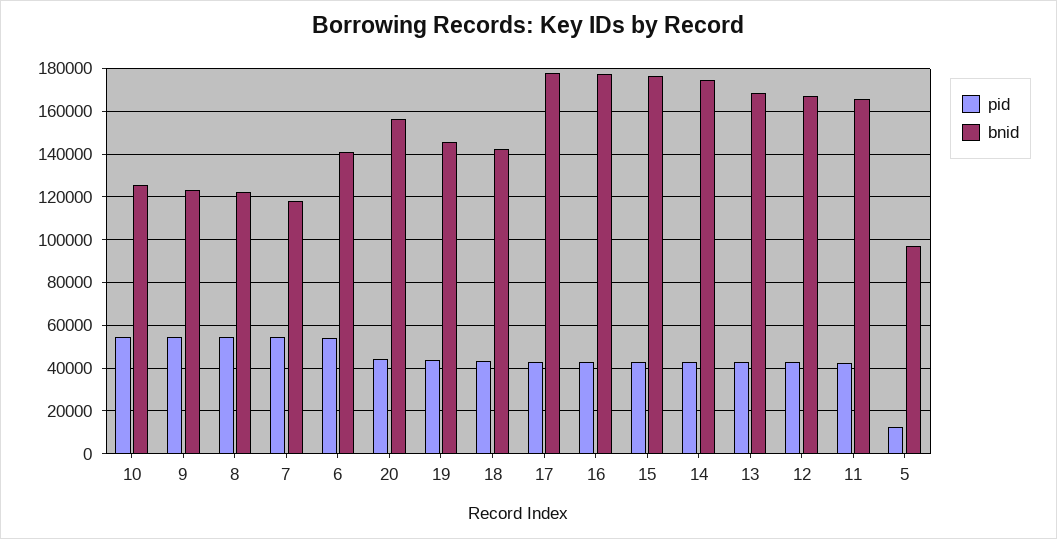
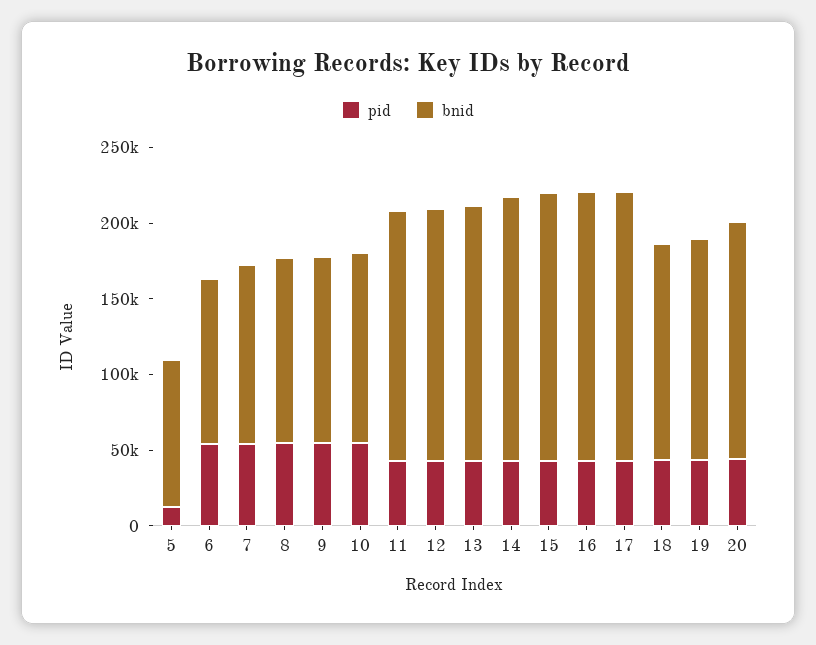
bnid, 6: 140000 -> 110000

